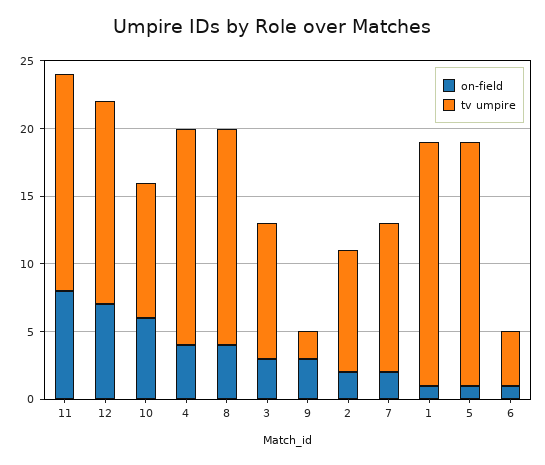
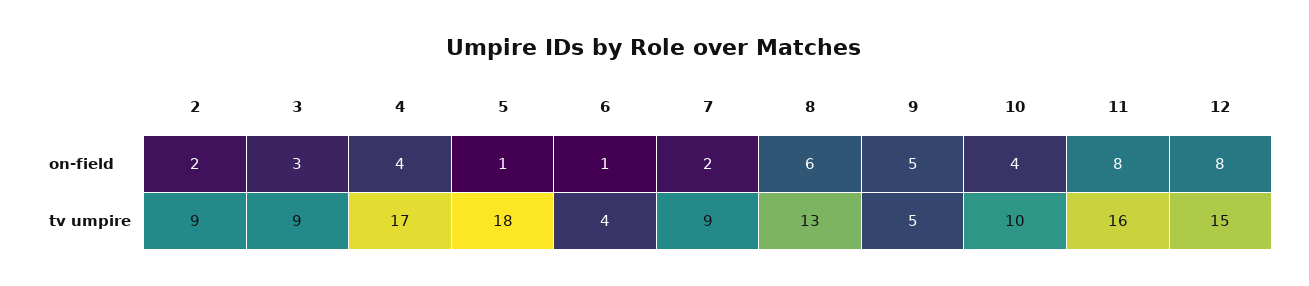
on-field, 12: 7 -> 8
on-field, 10: 6 -> 4
tv umpire, 4: 16 -> 17
on-field, 8: 4 -> 6
tv umpire, 8: 16 -> 13
tv umpire, 3: 10 -> 9
on-field, 9: 3 -> 5
tv umpire, 9: 2 -> 5
tv umpire, 7: 11 -> 9
on-field, 1: 1 -> none
tv umpire, 1: 18 -> none

